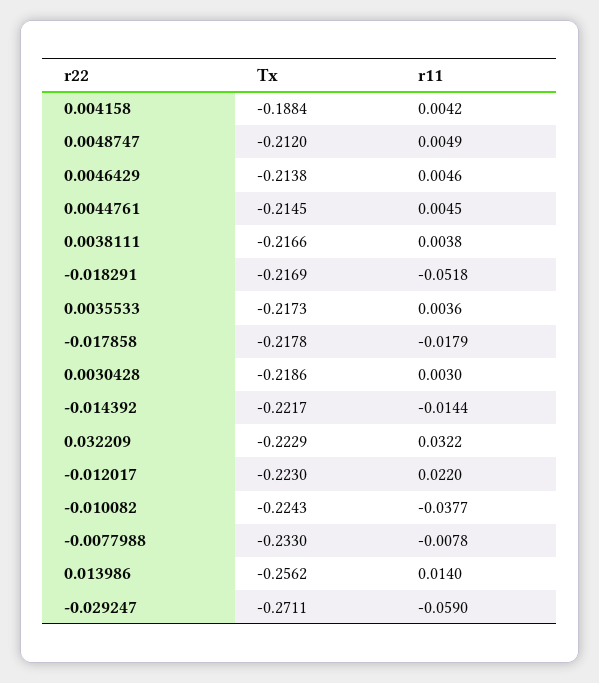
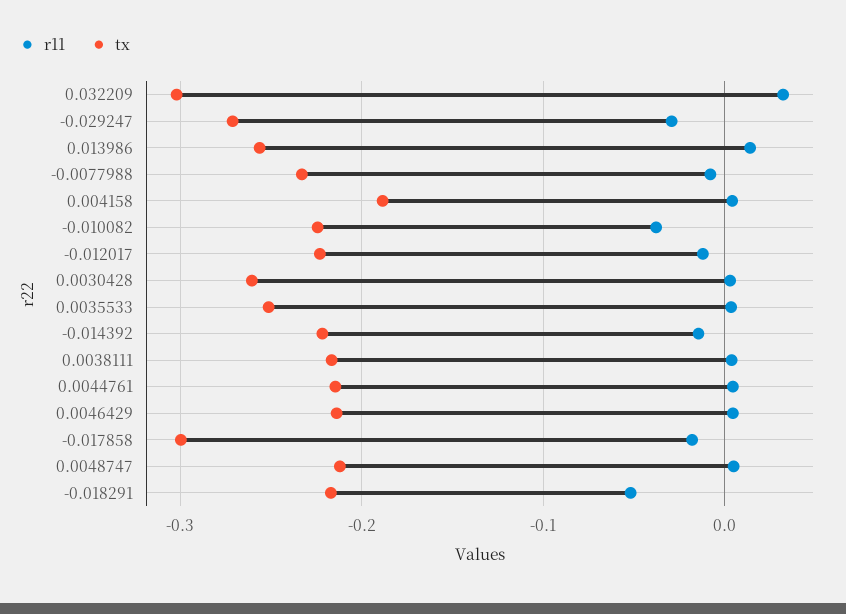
Tx, 0.0035533: -0.2173 -> -0.25
Tx, -0.017858: -0.2178 -> -0.3
Tx, 0.0030428: -0.2186 -> -0.26
Tx, 0.032209: -0.2229 -> -0.3
r11, -0.012017: 0.022 -> -0.01
r11, -0.029247: -0.059 -> -0.03

